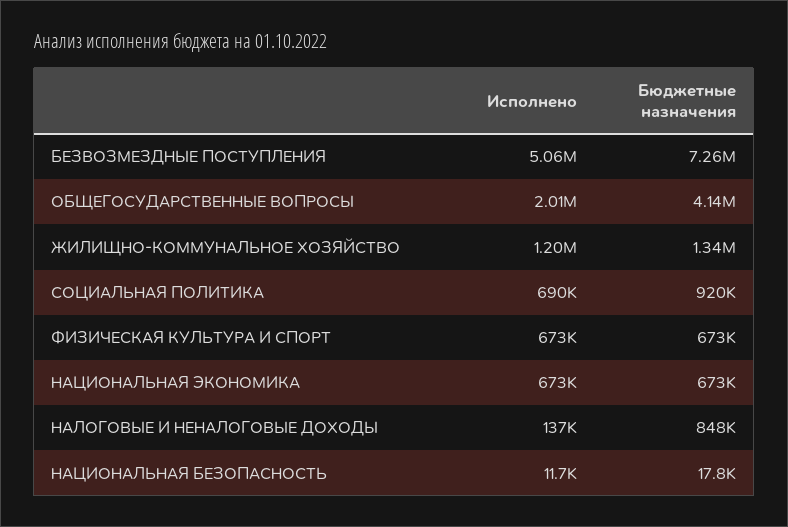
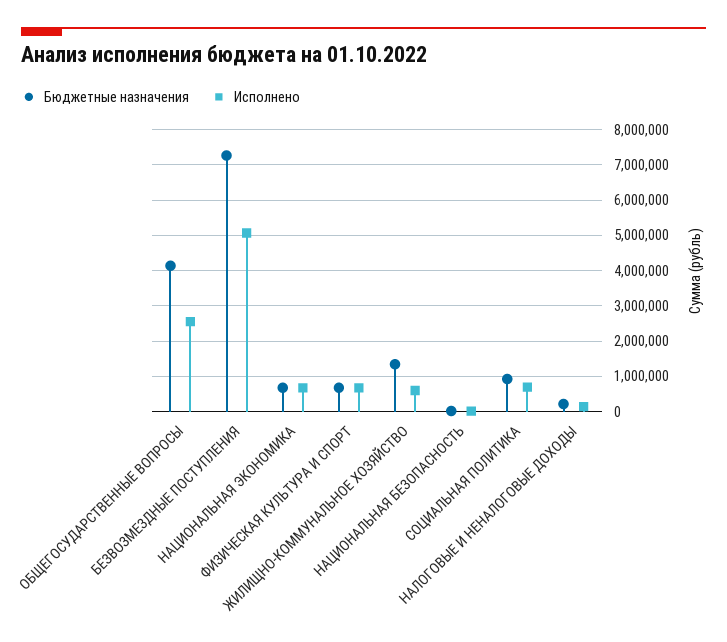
Исполнено, ОБЩЕГОСУДАРСТВЕННЫЕ ВОПРОСЫ: 2010000 -> 2600000
Исполнено, ЖИЛИЩНО-КОММУНАЛЬНОЕ ХОЗЯЙСТВО: 1200000 -> 600000
Бюджетные назначения, НАЛОГОВЫЕ И НЕНАЛОГОВЫЕ ДОХОДЫ: 848000 -> 200000

